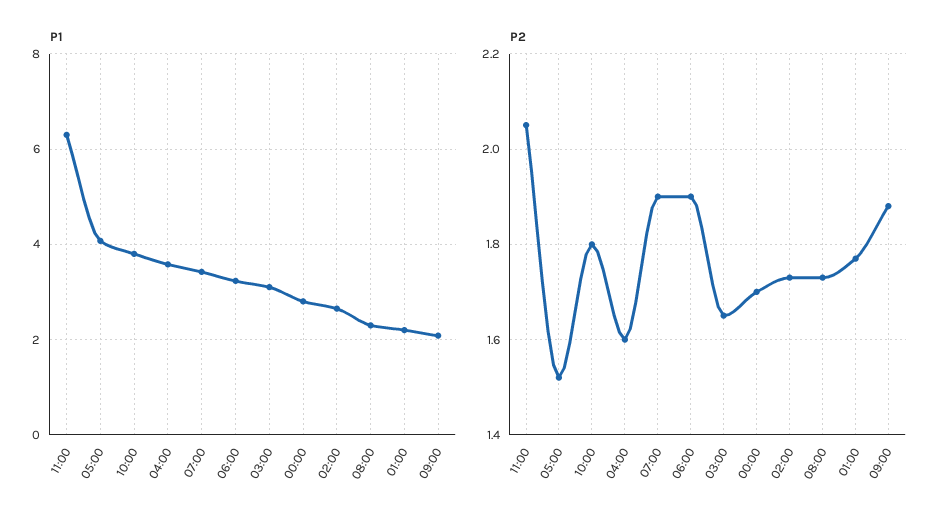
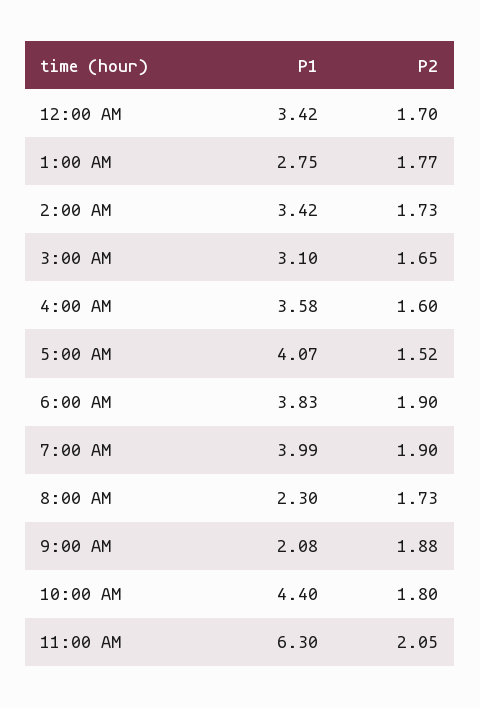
P1, 10:00: 3.8 -> 4.4
P1, 07:00: 3.4 -> 3.99
P1, 06:00: 3.2 -> 3.83
P1, 00:00: 2.8 -> 3.42
P1, 02:00: 2.6 -> 3.42
P1, 01:00: 2.2 -> 2.75

